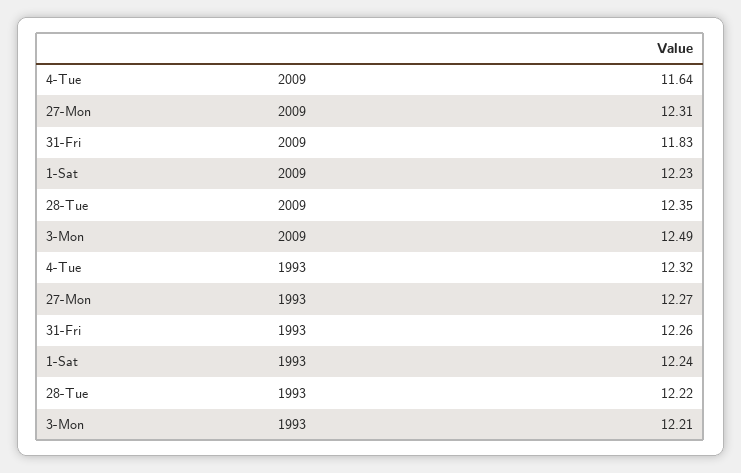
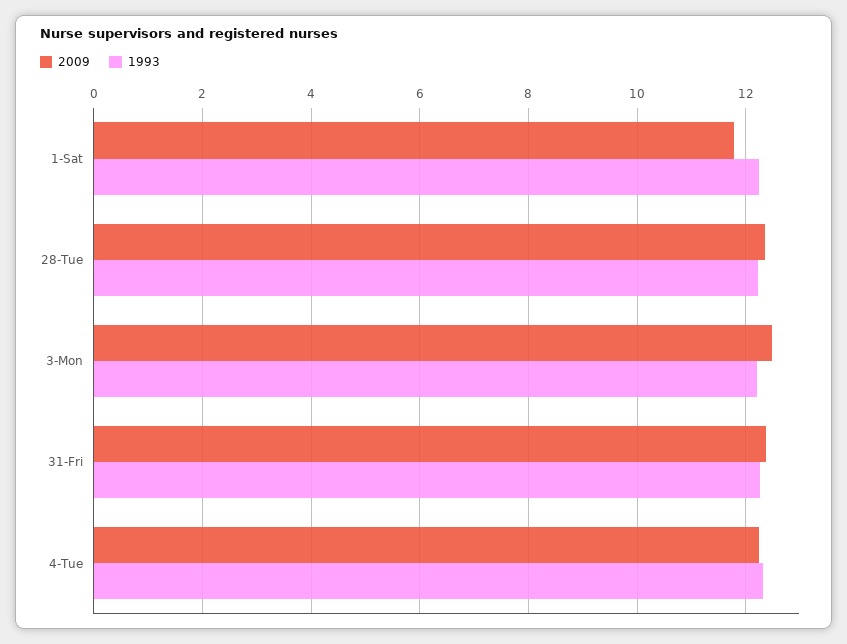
2009, 4-Tue: 11.64 -> 12.2
2009, 27-Mon: 12.31 -> none
2009, 31-Fri: 11.83 -> 12.4
2009, 1-Sat: 12.23 -> 11.8
1993, 27-Mon: 12.27 -> none

